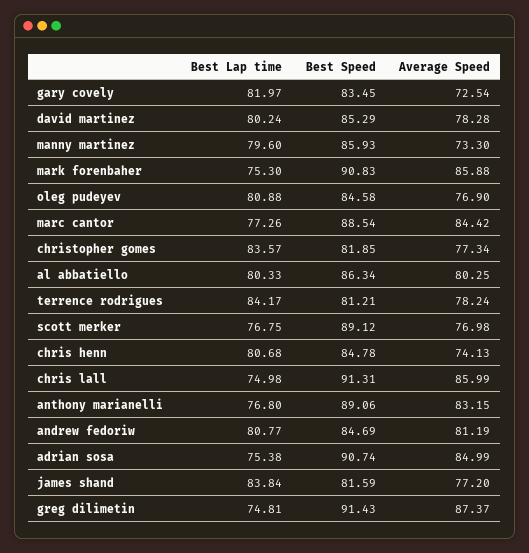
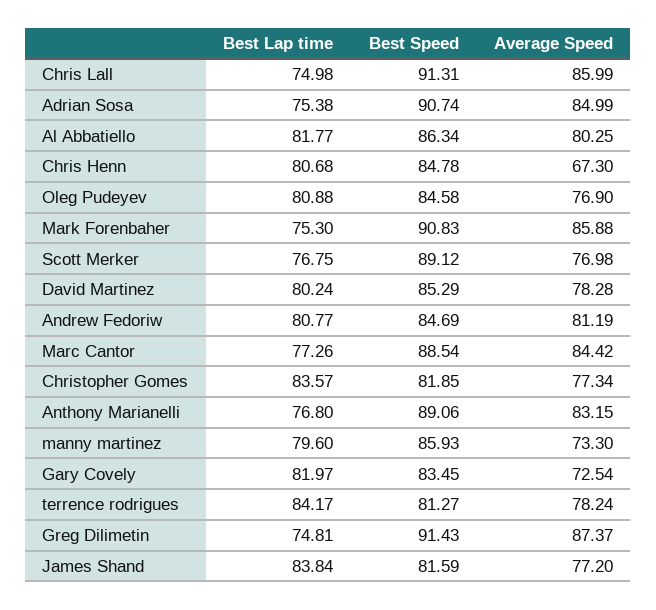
Best Lap time, al abbatiello: 80.33 -> 81.77
Best Speed, terrence rodrigues: 81.21 -> 81.27
Average Speed, chris henn: 74.13 -> 67.3

